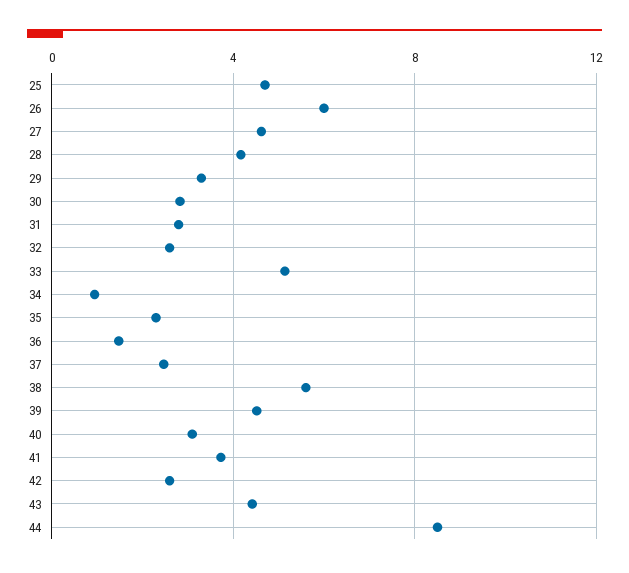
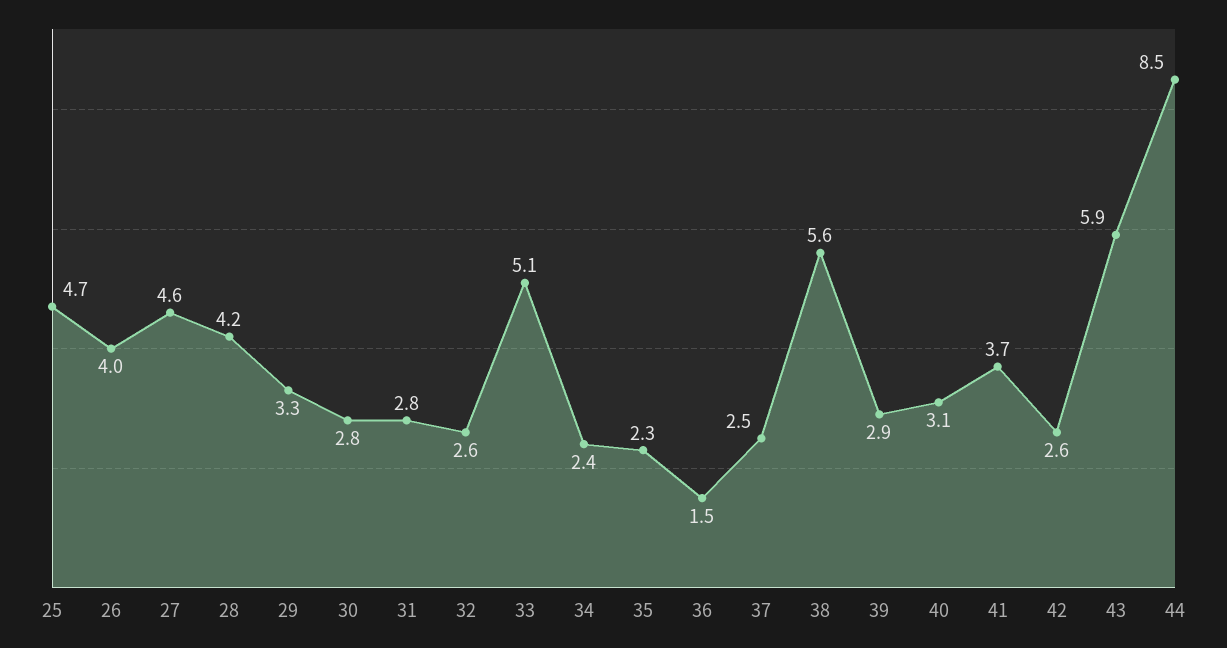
26: 6 -> 4
34: 1 -> 2.4
39: 4.5 -> 2.9
43: 4.5 -> 5.9

